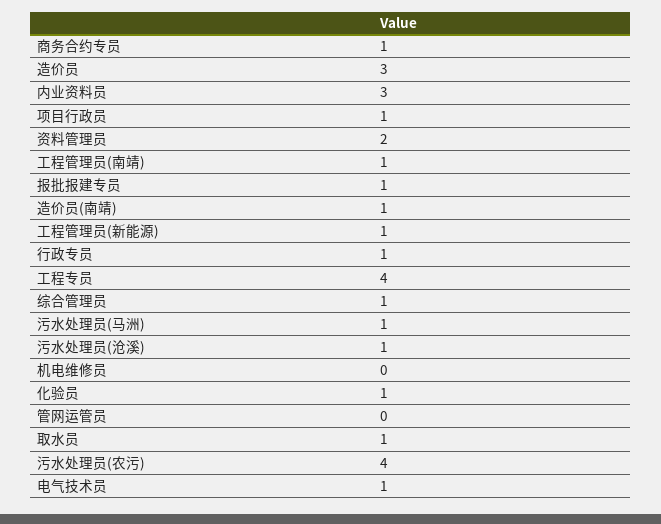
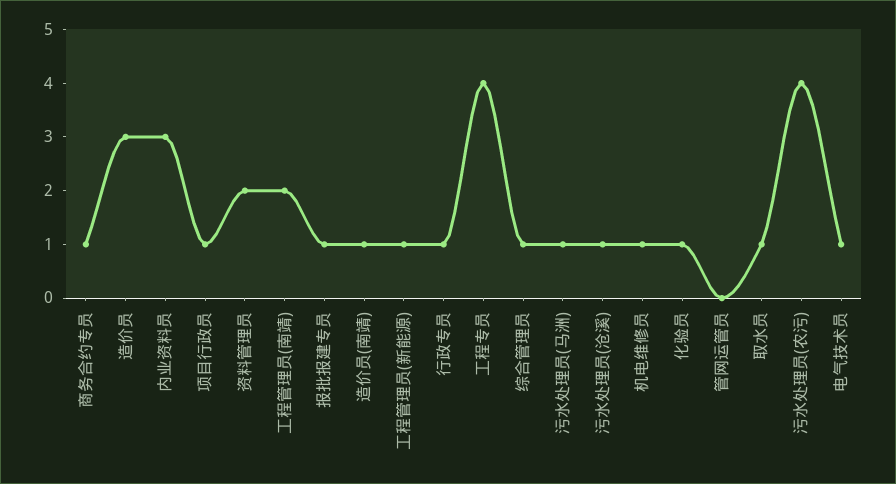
工程管理员(南靖): 1 -> 2
机电维修员: 0 -> 1

